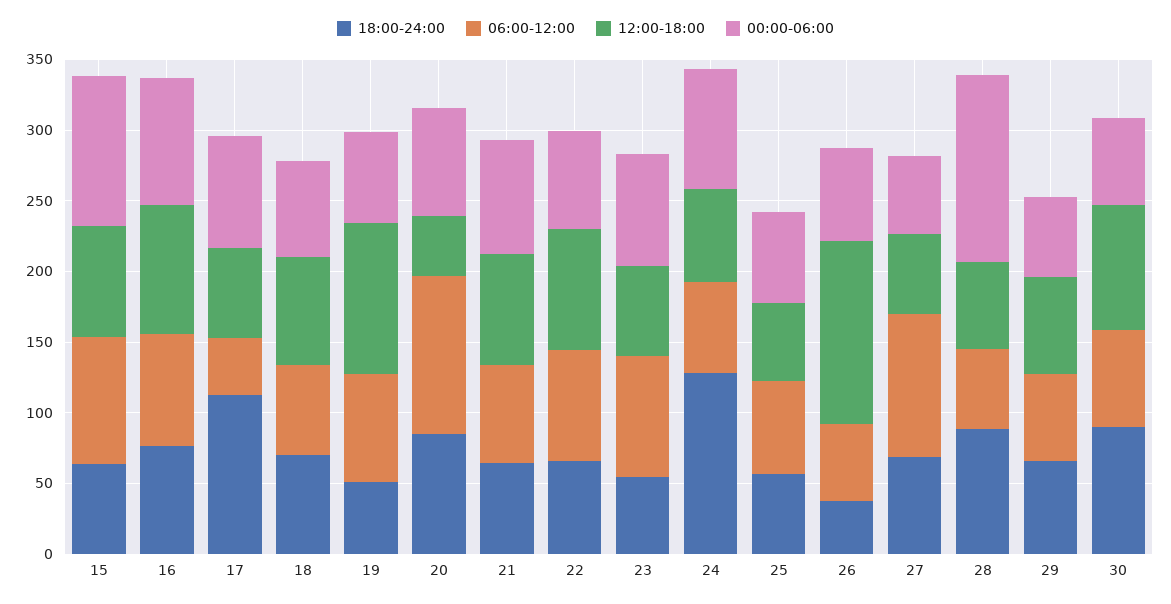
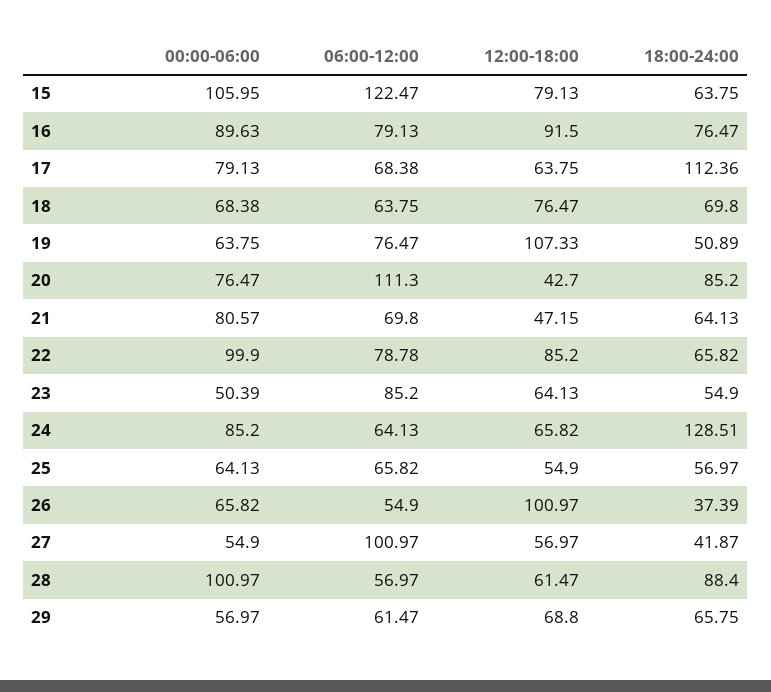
06:00-12:00, 15: 90 -> 122.47
06:00-12:00, 17: 40 -> 68.38
12:00-18:00, 21: 80 -> 47.15
00:00-06:00, 22: 70 -> 99.9
00:00-06:00, 23: 80 -> 50.39
12:00-18:00, 26: 130 -> 100.97
18:00-24:00, 27: 70 -> 41.87
00:00-06:00, 28: 130 -> 100.97
18:00-24:00, 30: 90 -> none
06:00-12:00, 30: 70 -> none
12:00-18:00, 30: 90 -> none
00:00-06:00, 30: 60 -> none

